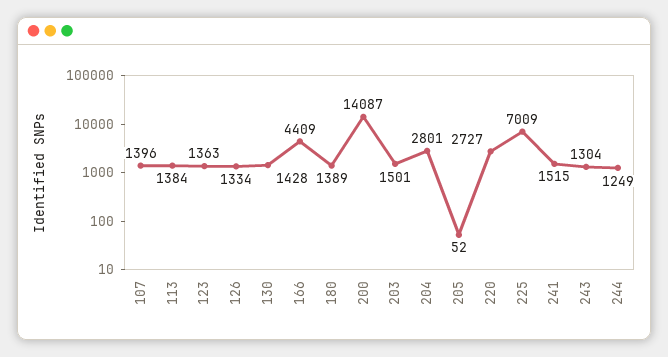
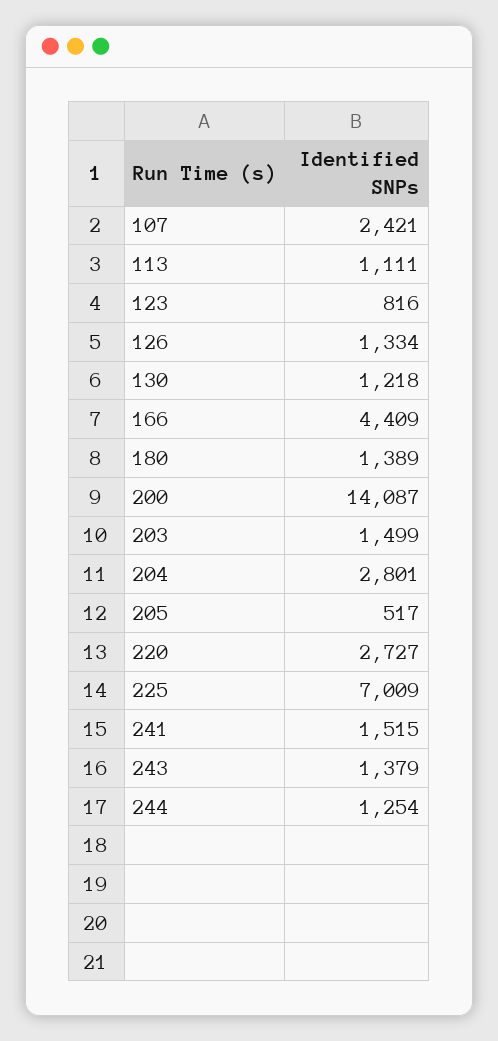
107: 1396 -> 2421
113: 1384 -> 1111
123: 1363 -> 816
130: 1428 -> 1218
203: 1501 -> 1499
205: 52 -> 517
243: 1304 -> 1379
244: 1249 -> 1254

